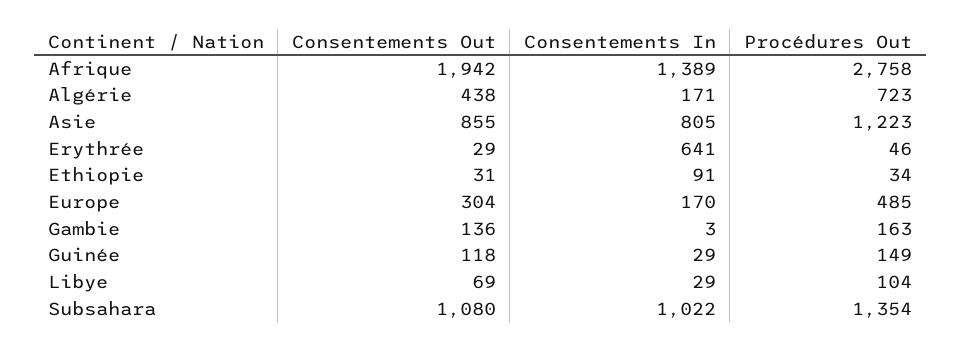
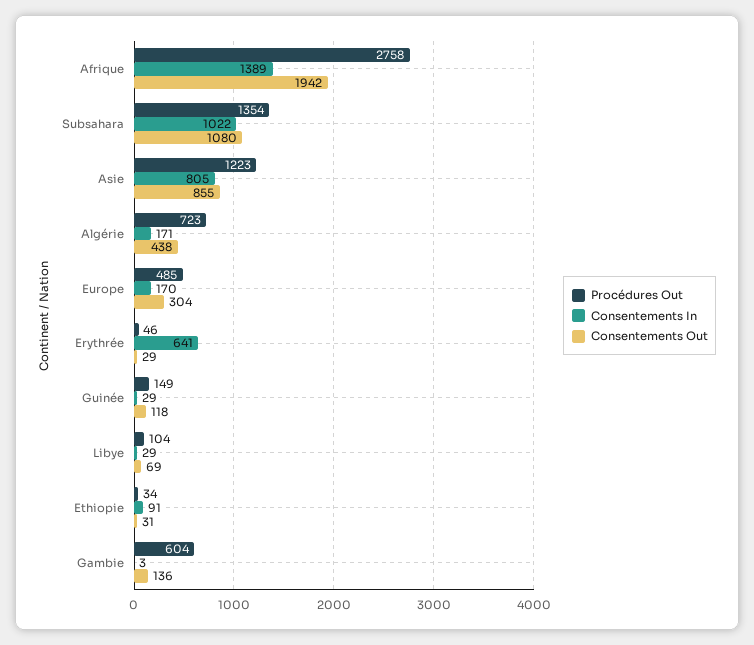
Procédures Out, Gambie: 163 -> 604

